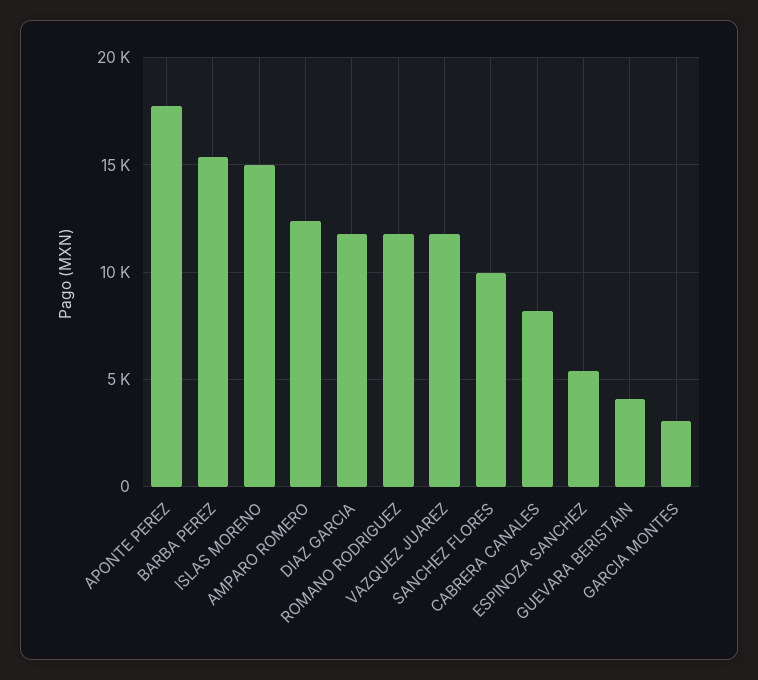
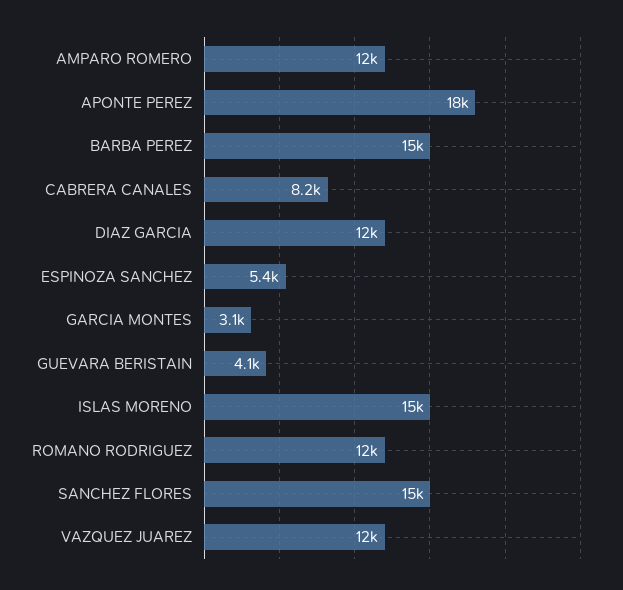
SANCHEZ FLORES: 10000 -> 15000

